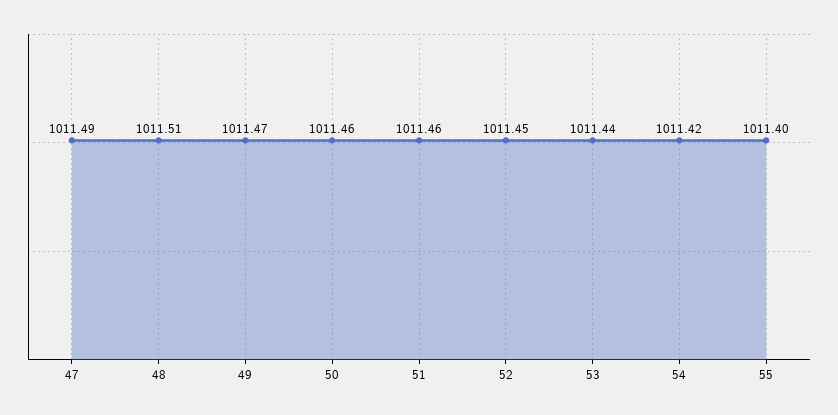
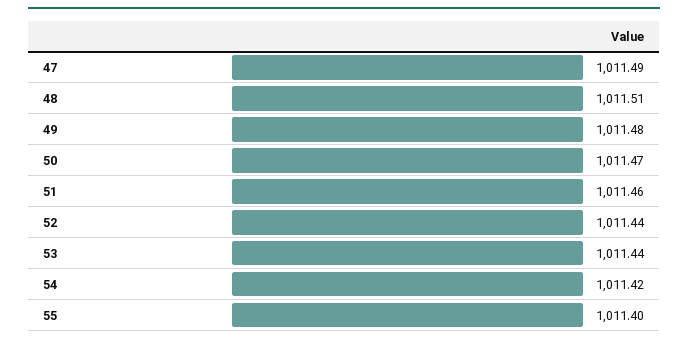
49: 1011.47 -> 1011.48
50: 1011.46 -> 1011.47
52: 1011.45 -> 1011.44

